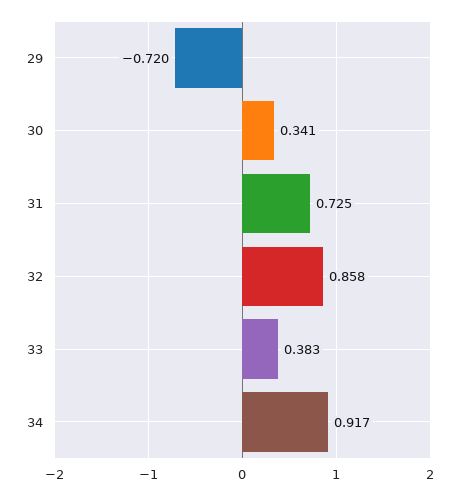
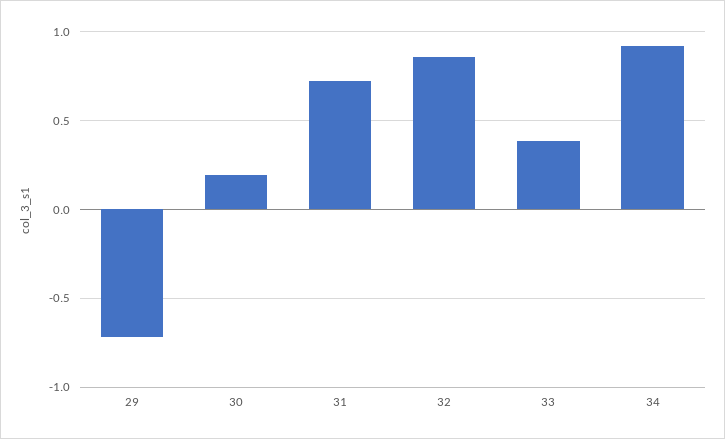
30: 0.341 -> 0.2

